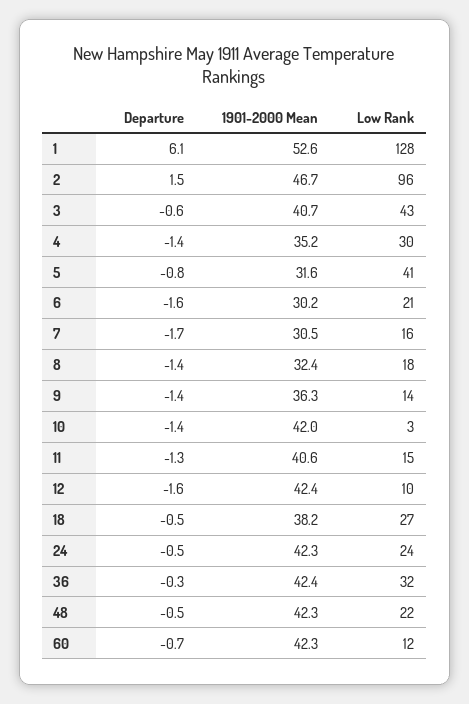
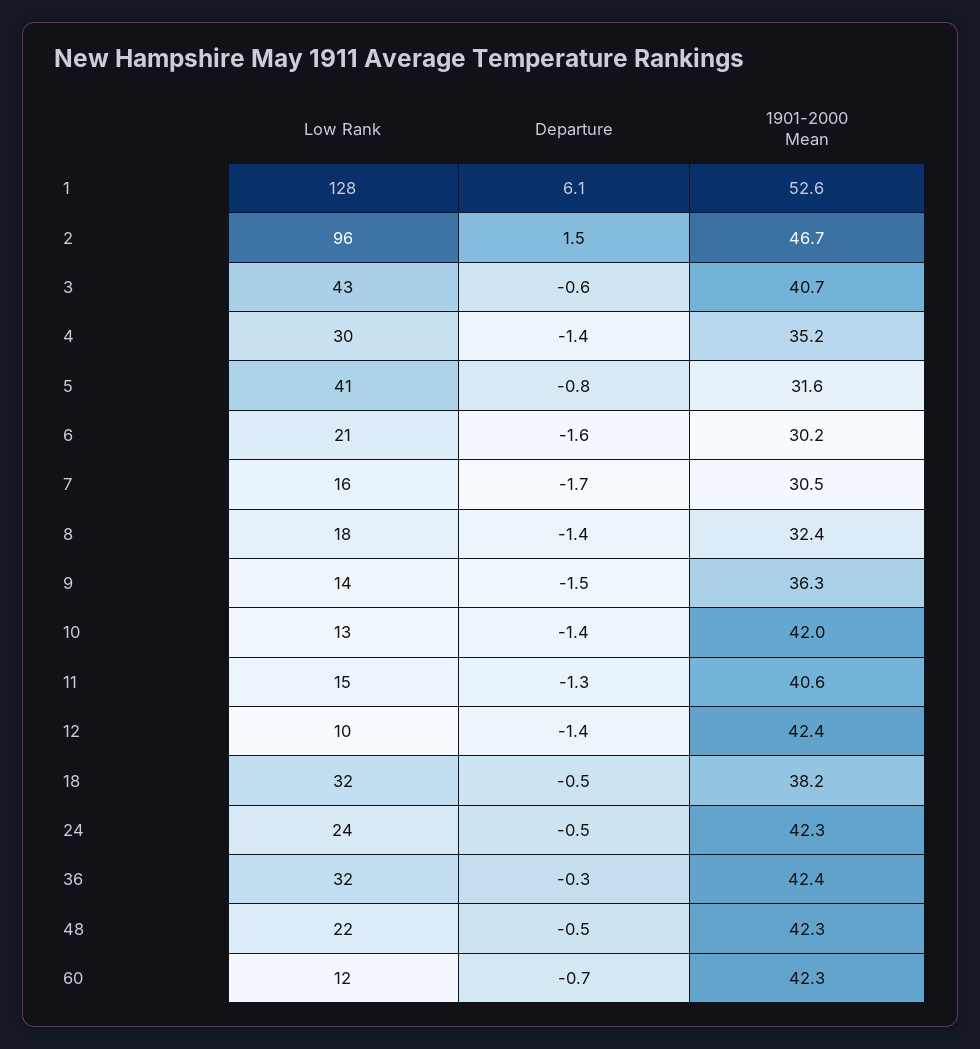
Departure, 9: -1.4 -> -1.5
Low Rank, 10: 3 -> 13
Departure, 12: -1.6 -> -1.4
Low Rank, 18: 27 -> 32

